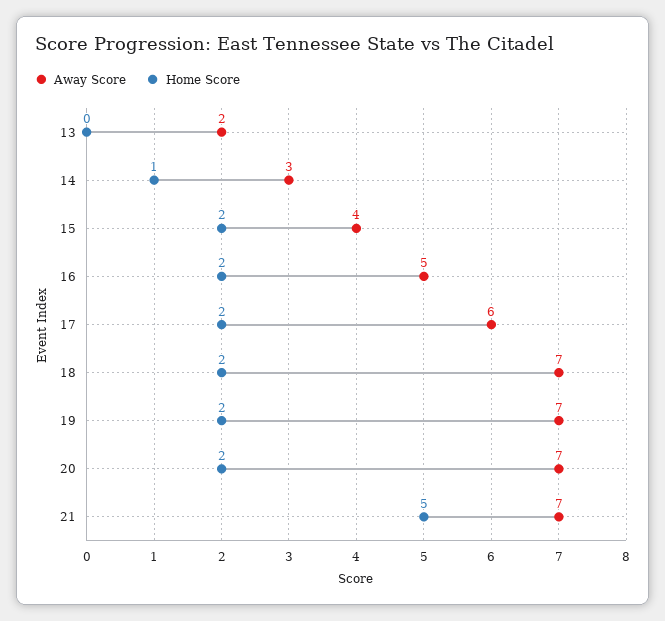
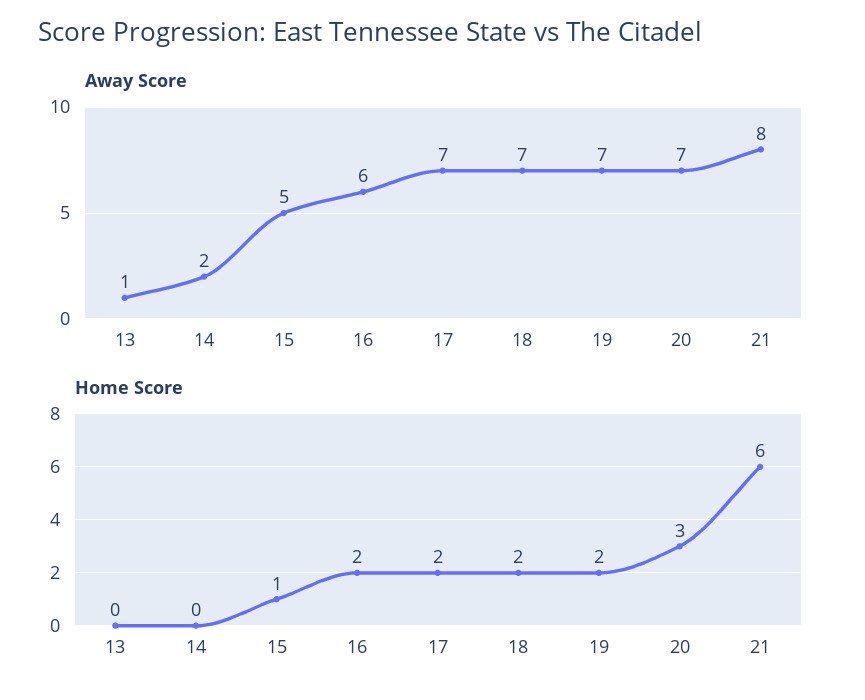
Away Score, 13: 2 -> 1
Away Score, 14: 3 -> 2
Home Score, 14: 1 -> 0
Away Score, 15: 4 -> 5
Home Score, 15: 2 -> 1
Away Score, 16: 5 -> 6
Away Score, 17: 6 -> 7
Home Score, 20: 2 -> 3
Away Score, 21: 7 -> 8
Home Score, 21: 5 -> 6

